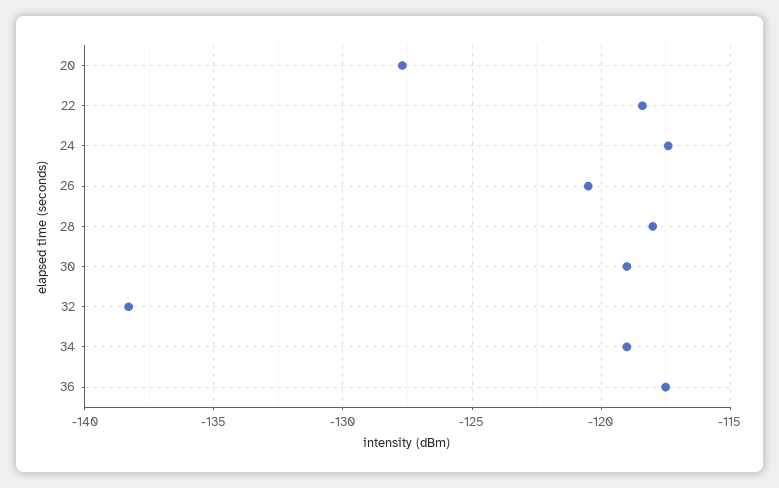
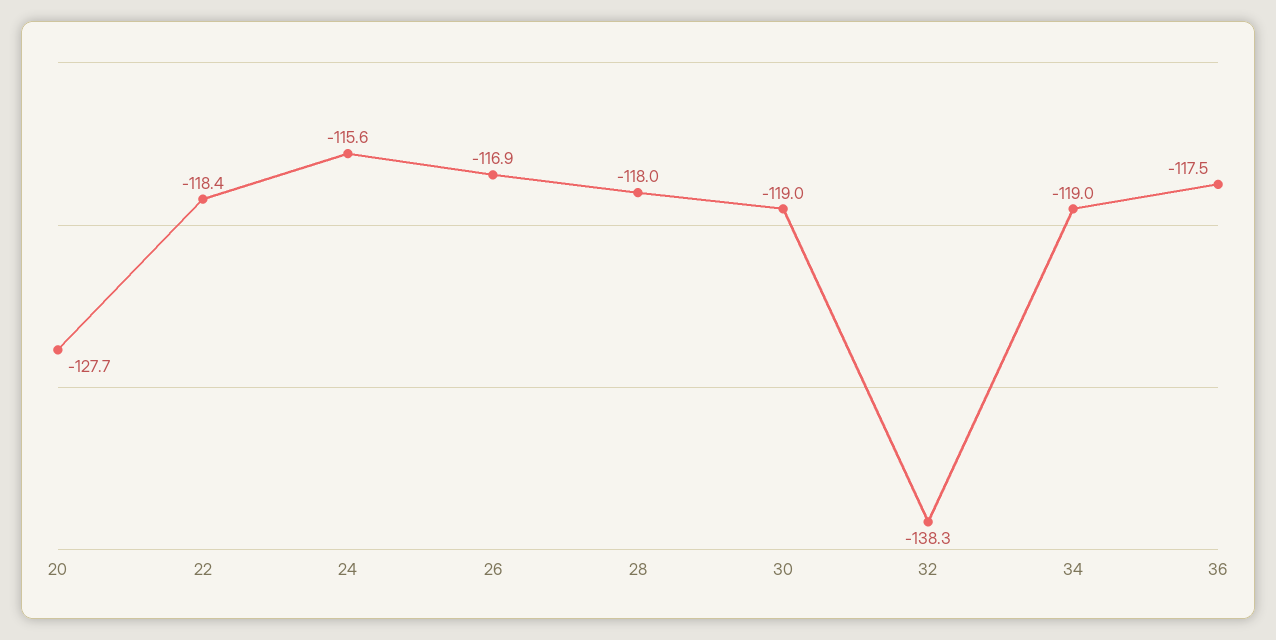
24: -117.5 -> -115.6
26: -120.5 -> -116.9

